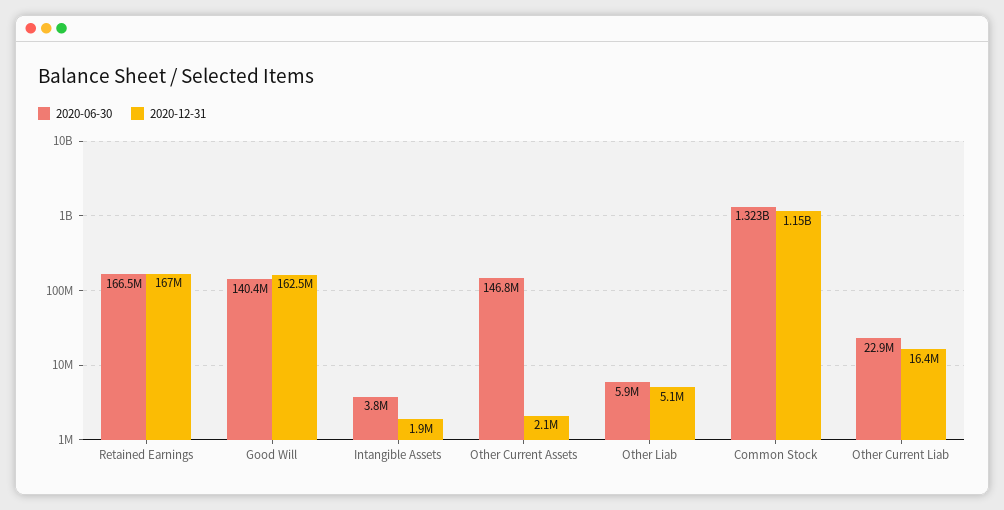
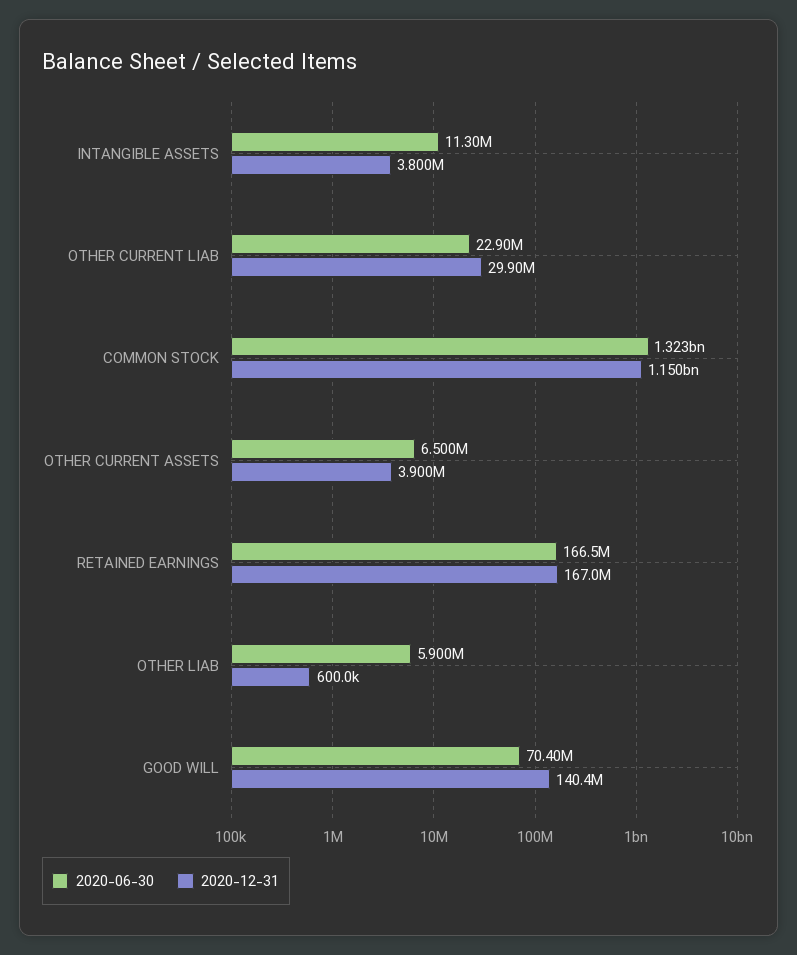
2020-06-30, Good Will: 140400000 -> 70400000
2020-12-31, Good Will: 162500000 -> 140400000
2020-06-30, Intangible Assets: 3800000 -> 11300000
2020-12-31, Intangible Assets: 1900000 -> 3800000
2020-06-30, Other Current Assets: 146800000 -> 6500000
2020-12-31, Other Current Assets: 2100000 -> 3900000
2020-12-31, Other Liab: 5100000 -> 600000
2020-12-31, Other Current Liab: 16400000 -> 29900000

